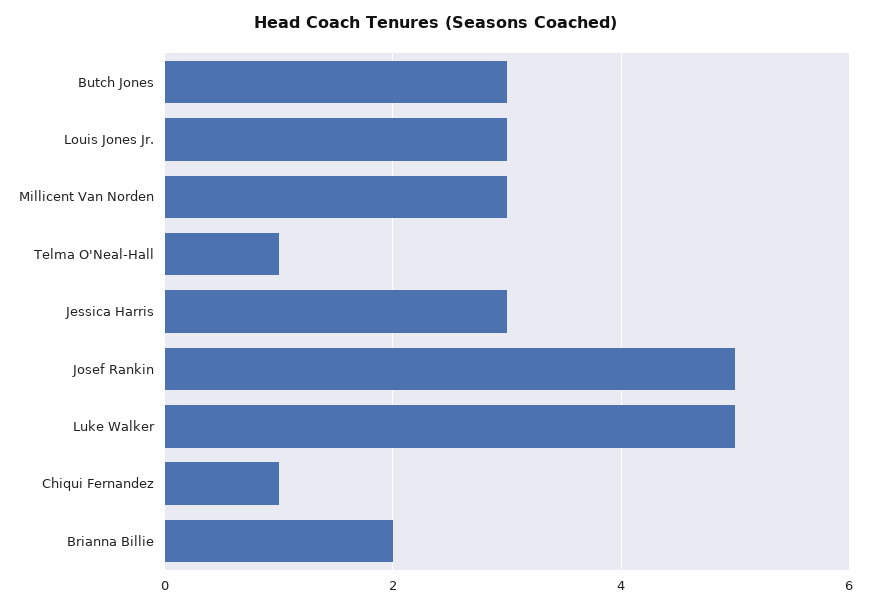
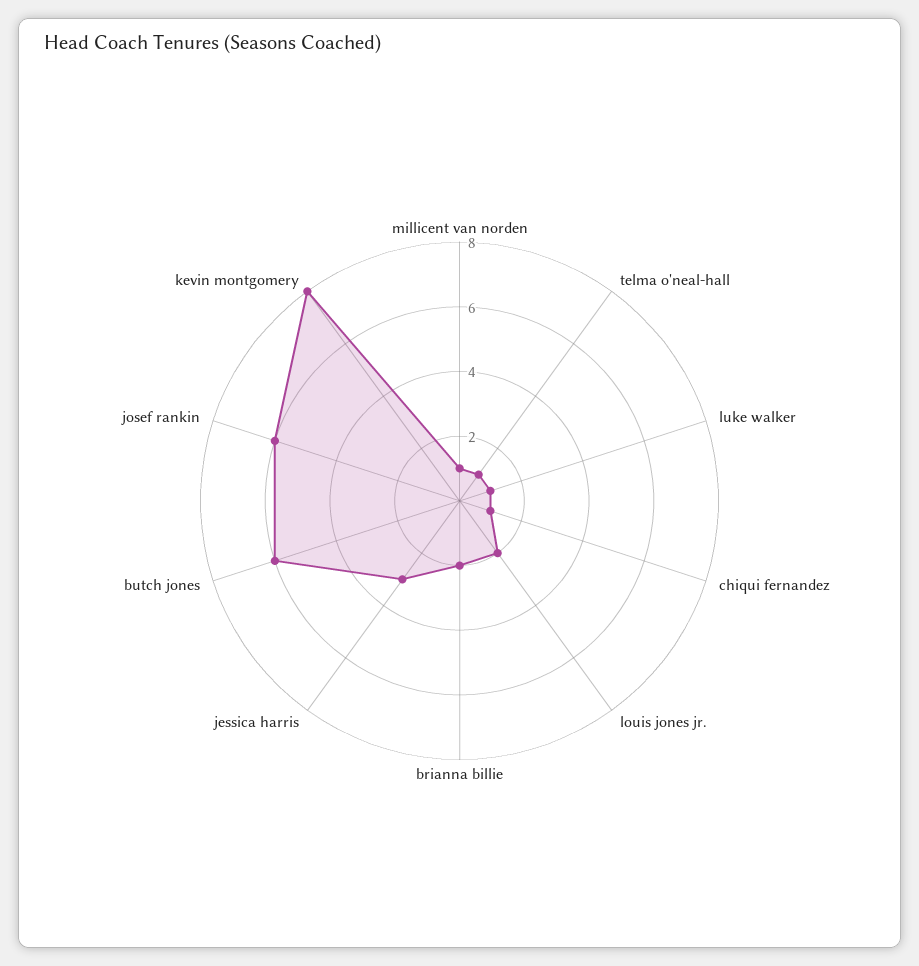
Butch Jones: 3 -> 6
Louis Jones Jr.: 3 -> 2
Millicent Van Norden: 3 -> 1
Josef Rankin: 5 -> 6
Luke Walker: 5 -> 1
kevin montgomery: none -> 8

